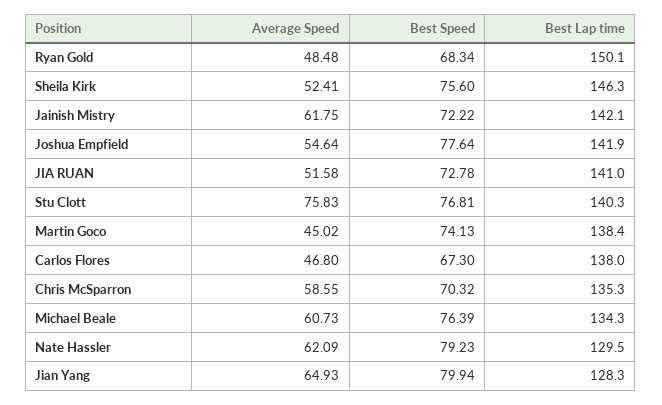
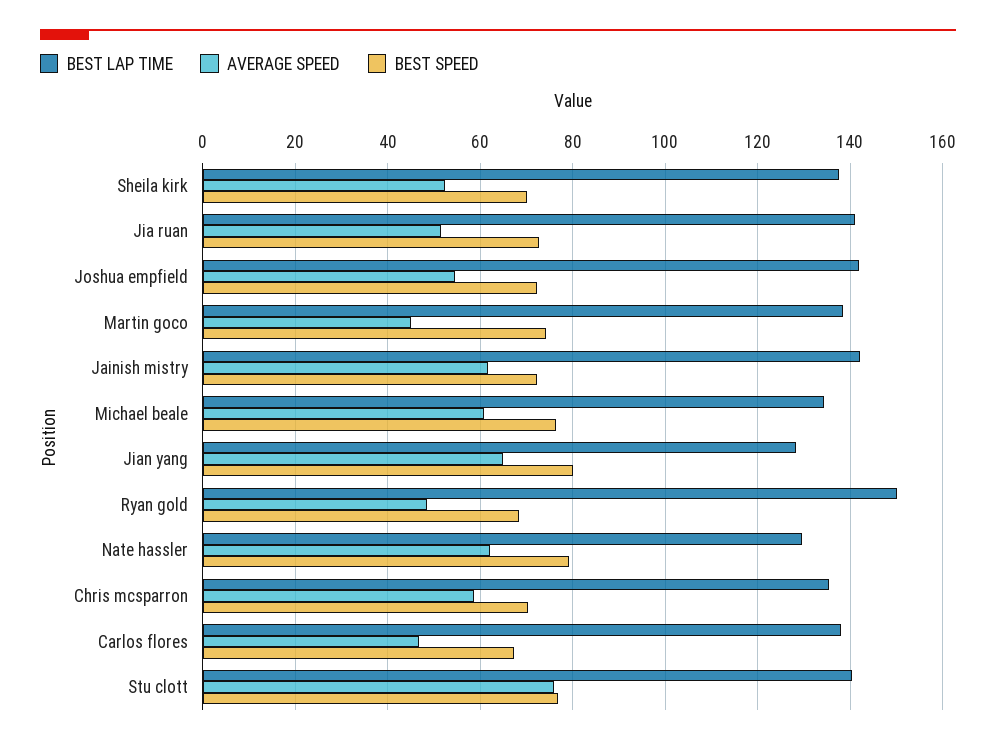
Best Speed, Sheila Kirk: 75.6 -> 70
Best Lap time, Sheila Kirk: 146.3 -> 138
Best Speed, Joshua Empfield: 77.64 -> 72

